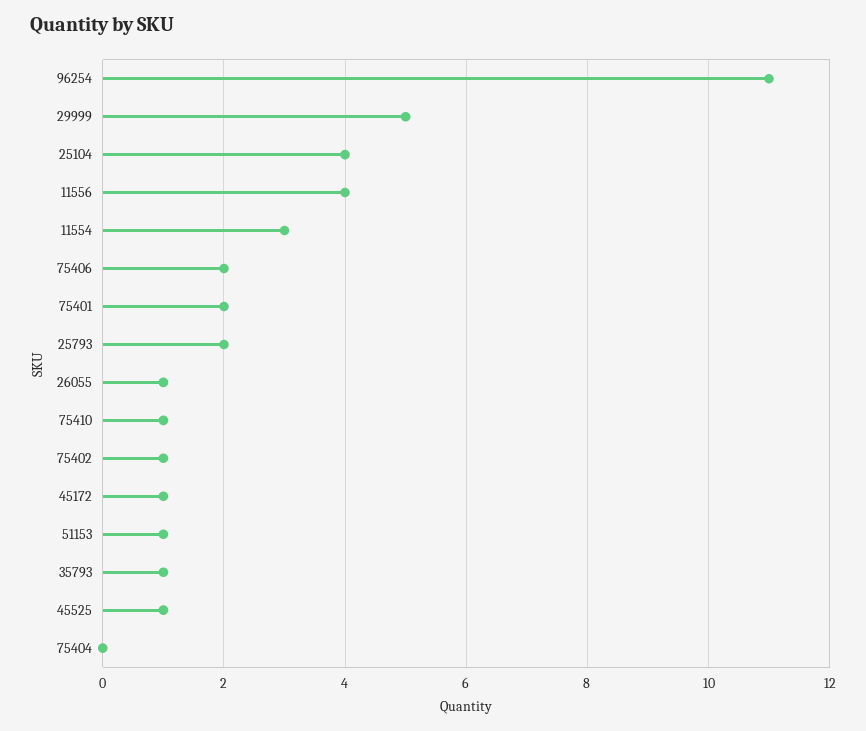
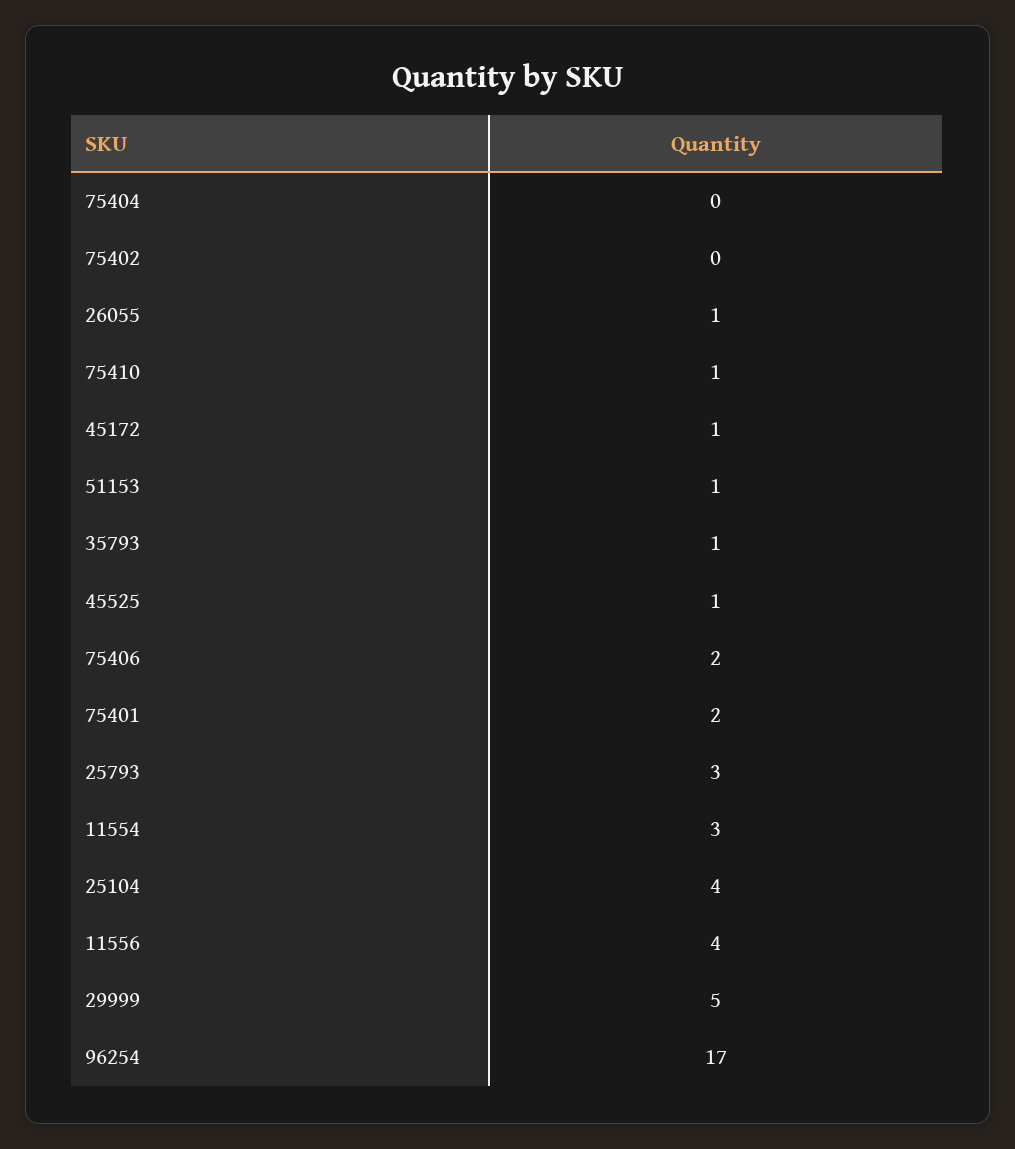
96254: 11 -> 17
25793: 2 -> 3
75402: 1 -> 0

